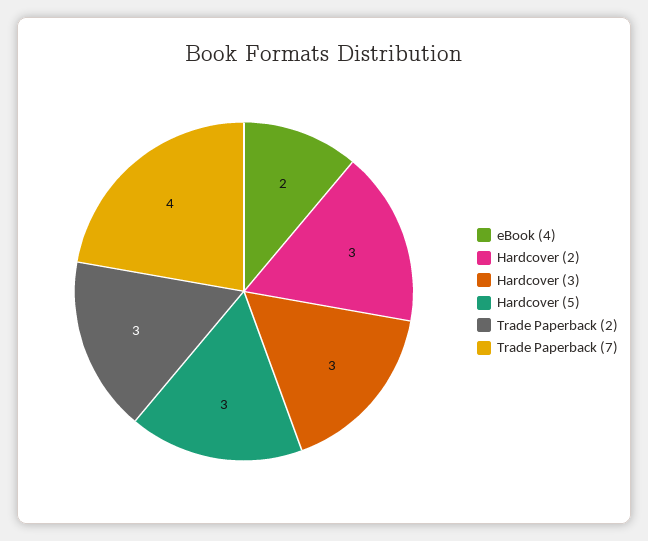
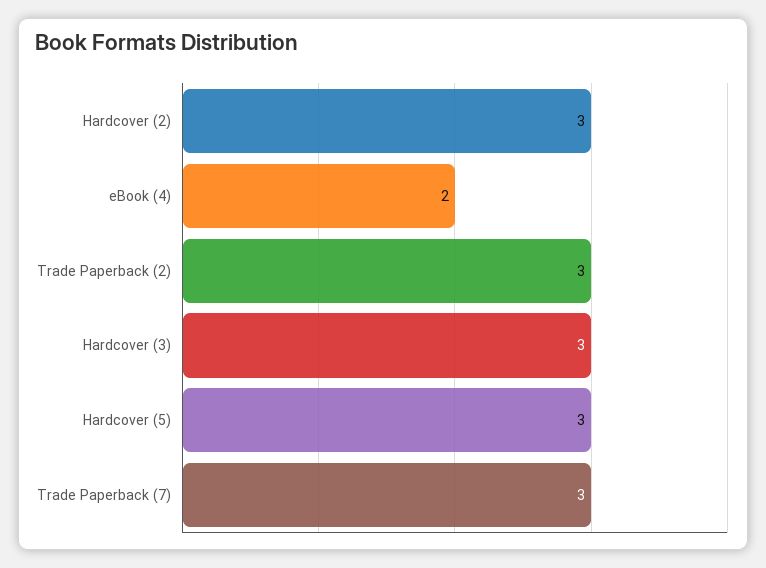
Trade Paperback (7): 4 -> 3

